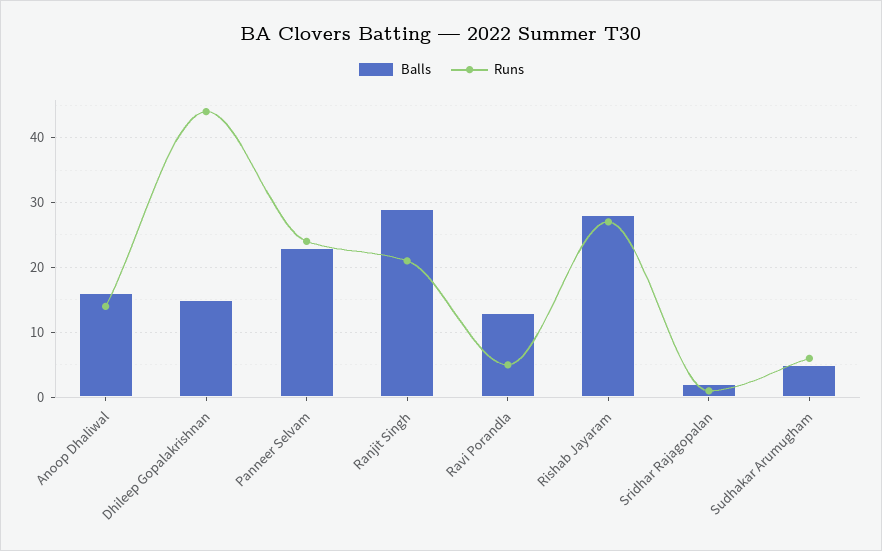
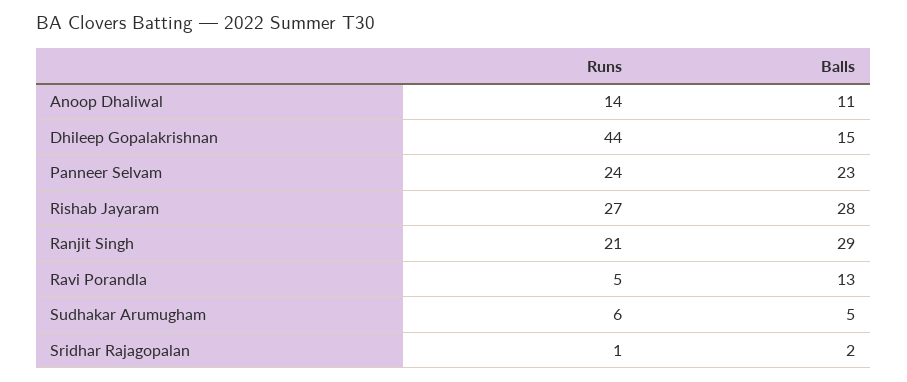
Balls, Anoop Dhaliwal: 16 -> 11

